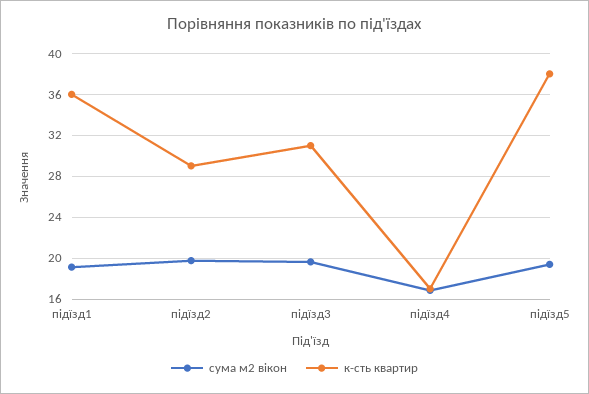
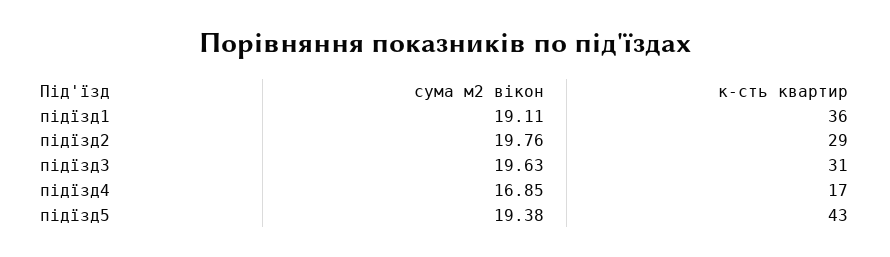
к-сть квартир, підїзд5: 38 -> 43

